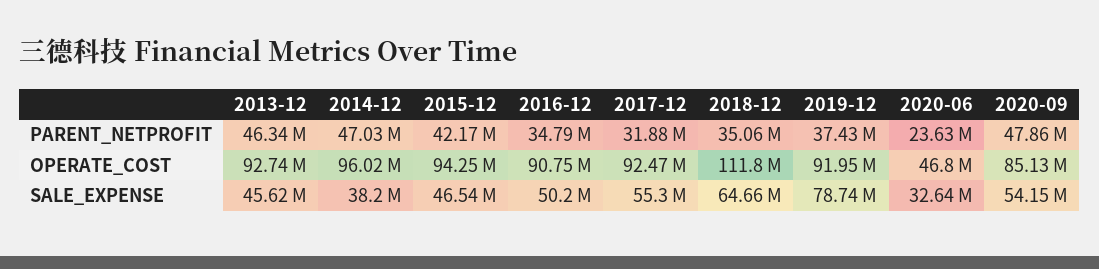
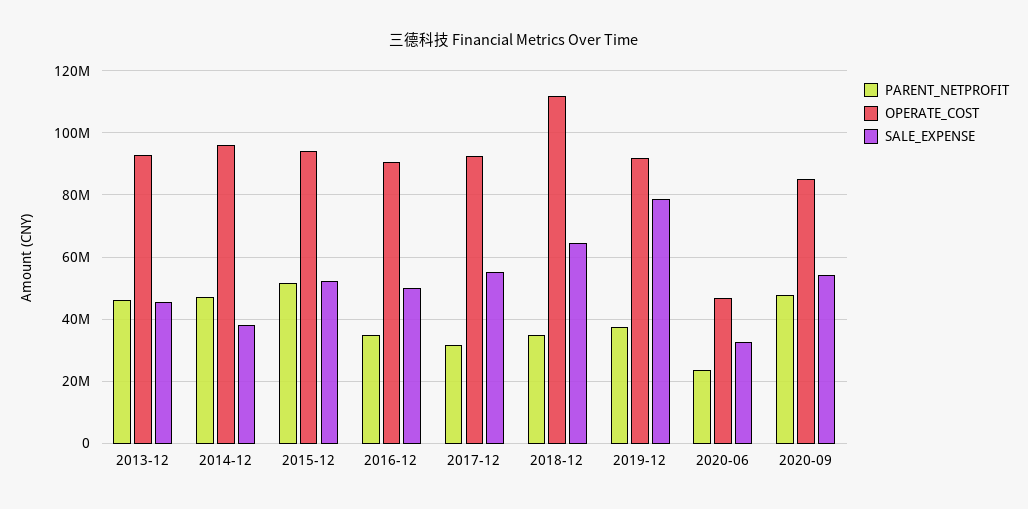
PARENT_NETPROFIT, 2015-12: 42170000 -> 52000000
SALE_EXPENSE, 2015-12: 46540000 -> 52000000

